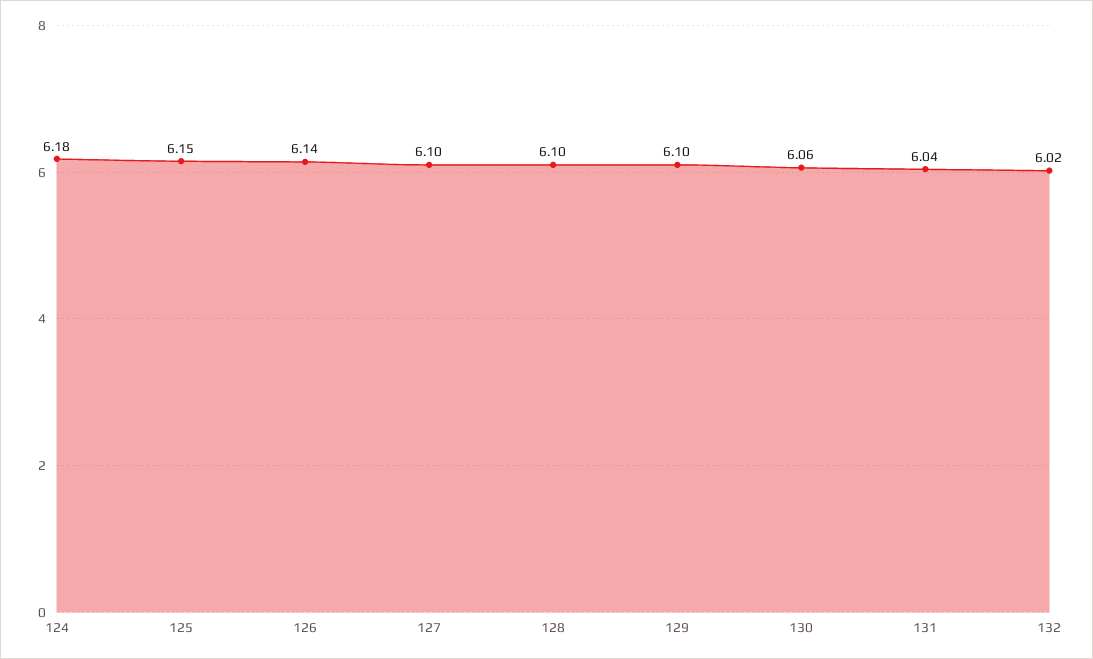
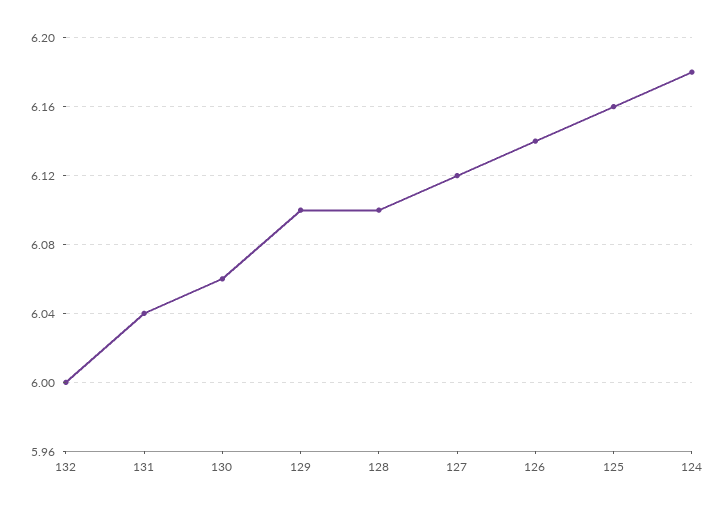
125: 6.15 -> 6.16
127: 6.1 -> 6.12
132: 6.02 -> 6

